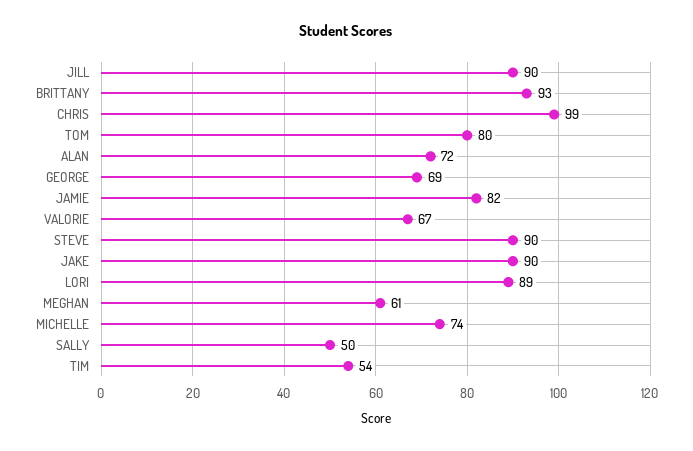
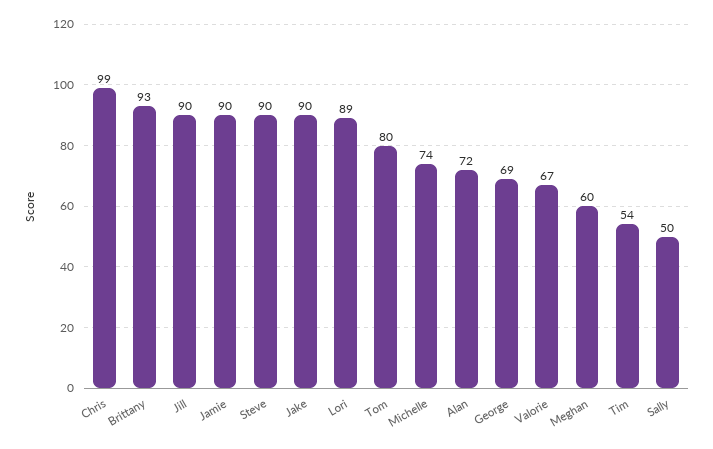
JAMIE: 82 -> 90
MEGHAN: 61 -> 60

